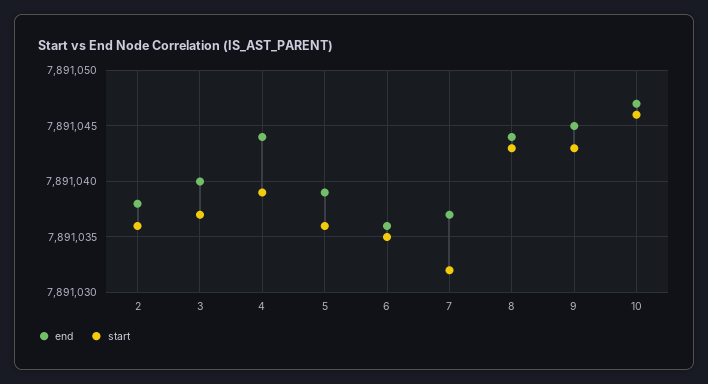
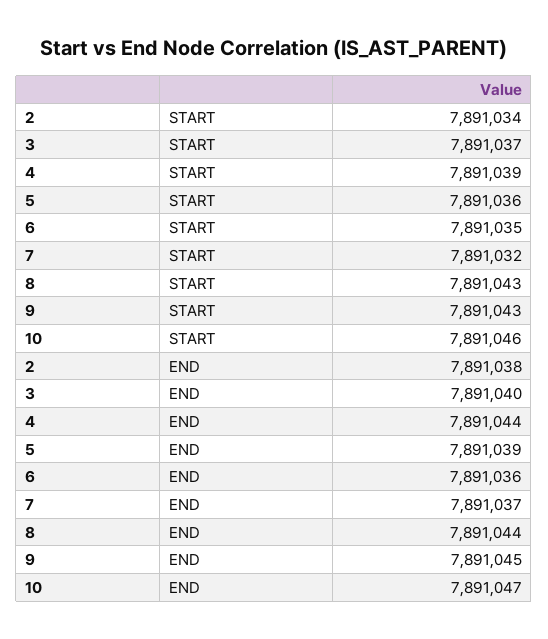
start, 2: 7891036 -> 7891034

